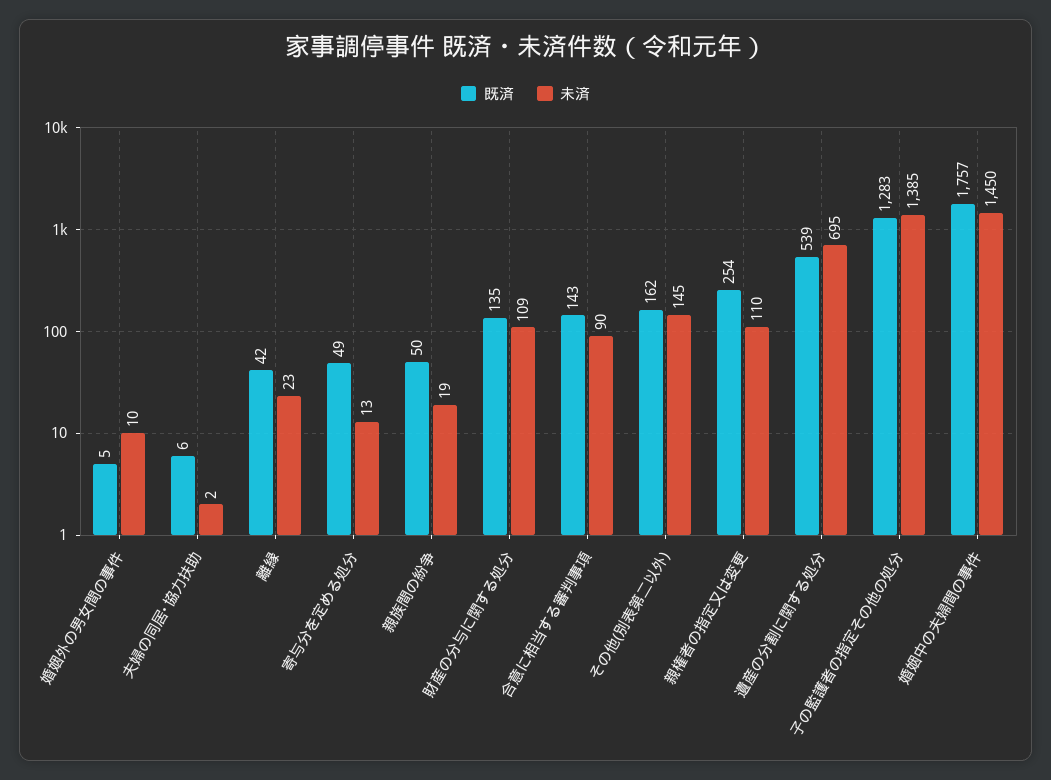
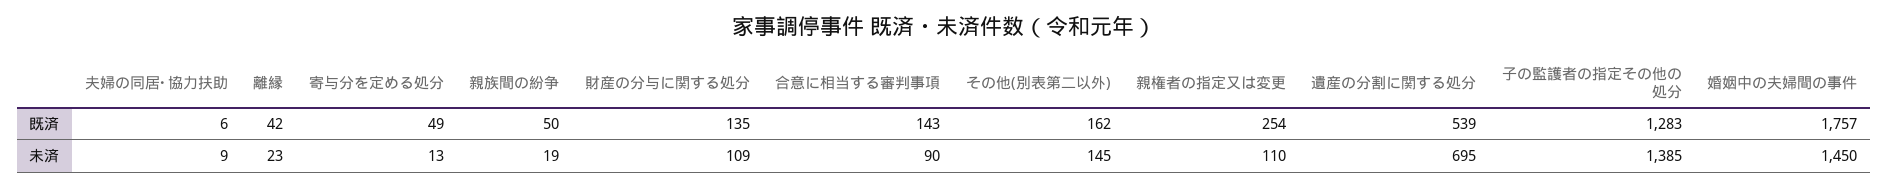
既済, 婚姻外の男女間の事件: 5 -> none
未済, 婚姻外の男女間の事件: 10 -> none
未済, 夫婦の同居･協力扶助: 2 -> 9

